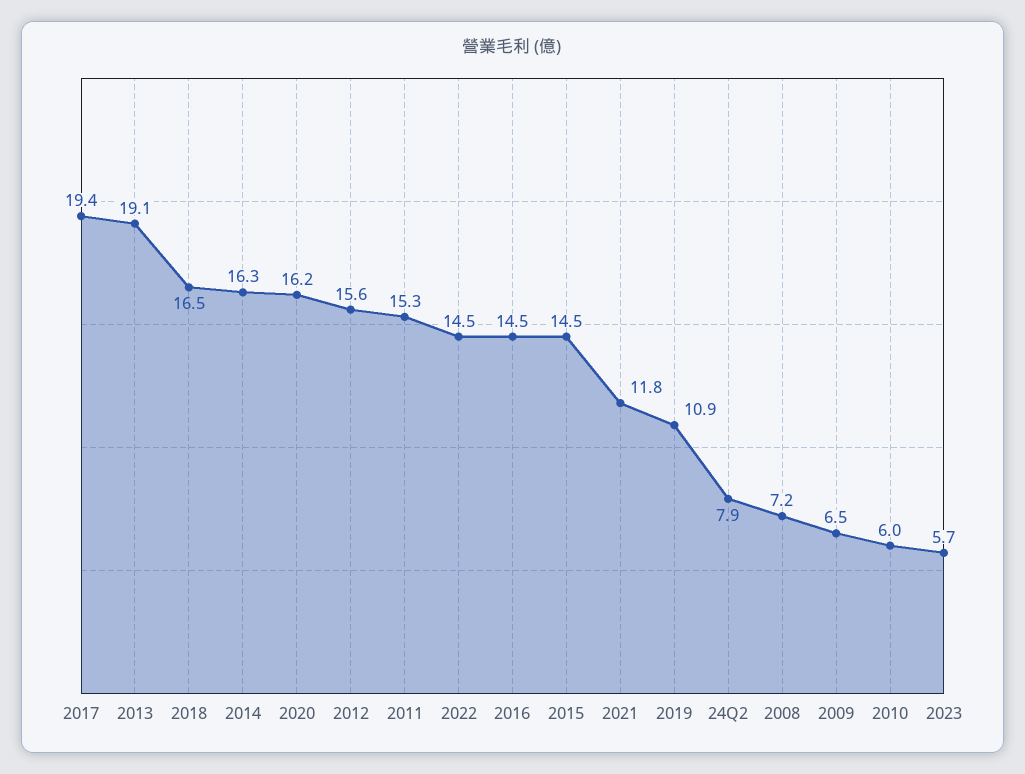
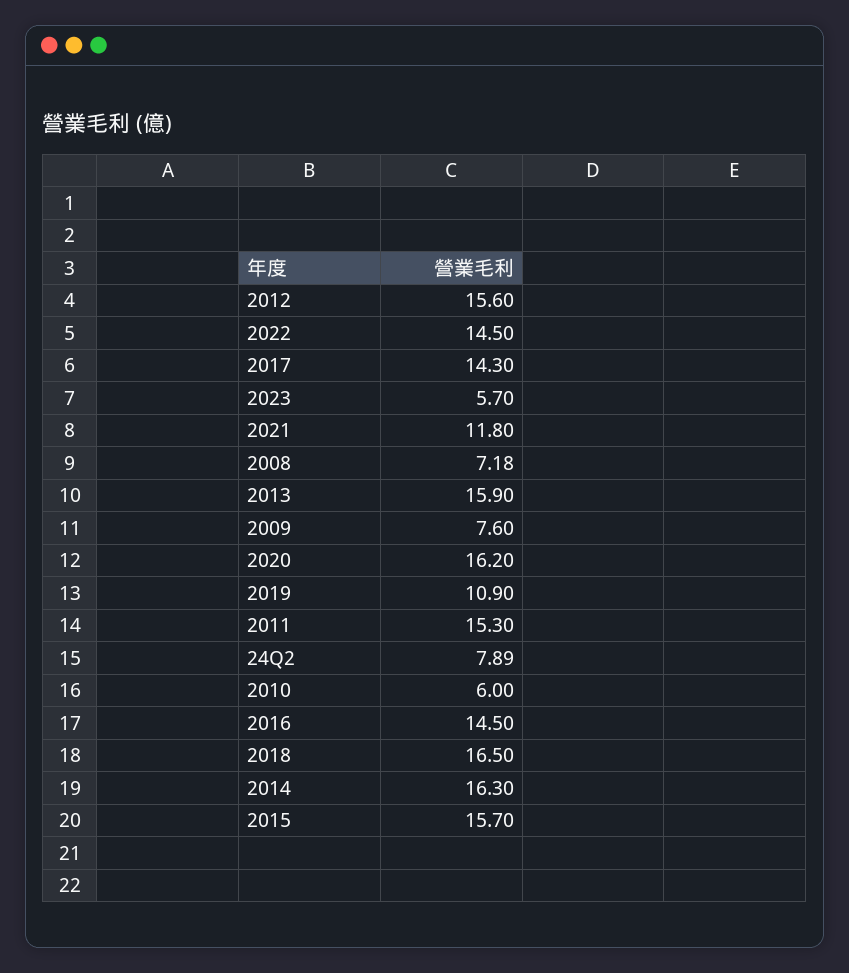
2017: 19.4 -> 14.3
2013: 19.1 -> 15.9
2015: 14.5 -> 15.7
2009: 6.5 -> 7.6

